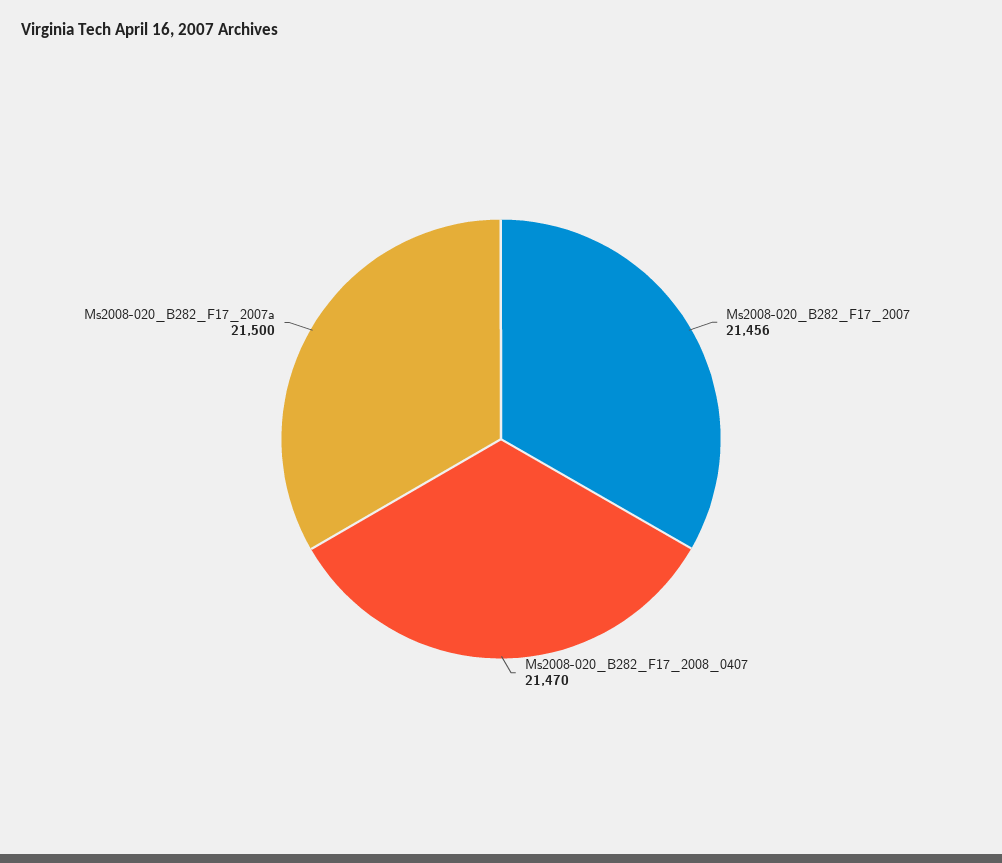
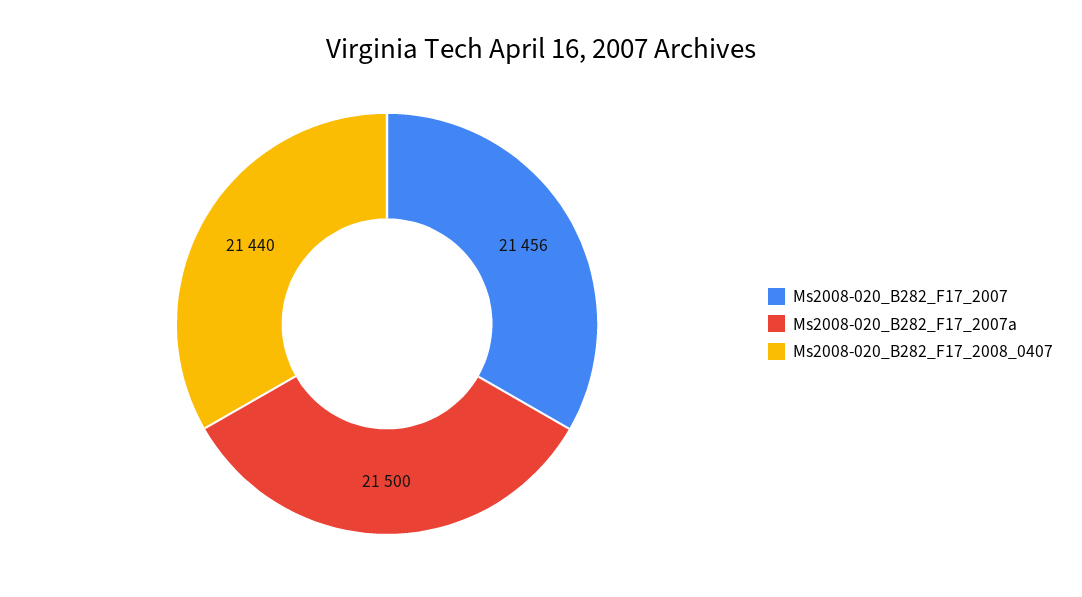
Ms2008-020_B282_F17_2008_0407: 21470 -> 21440

